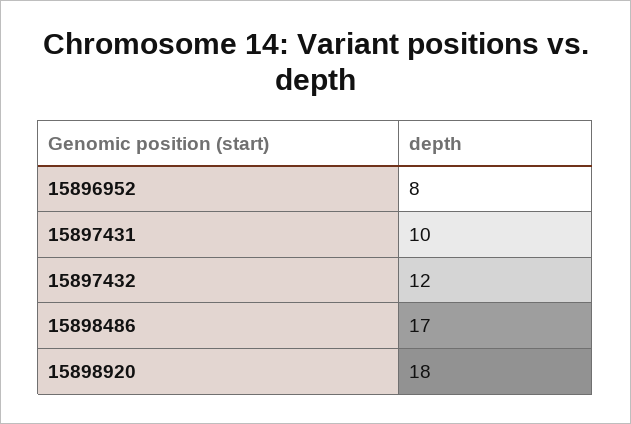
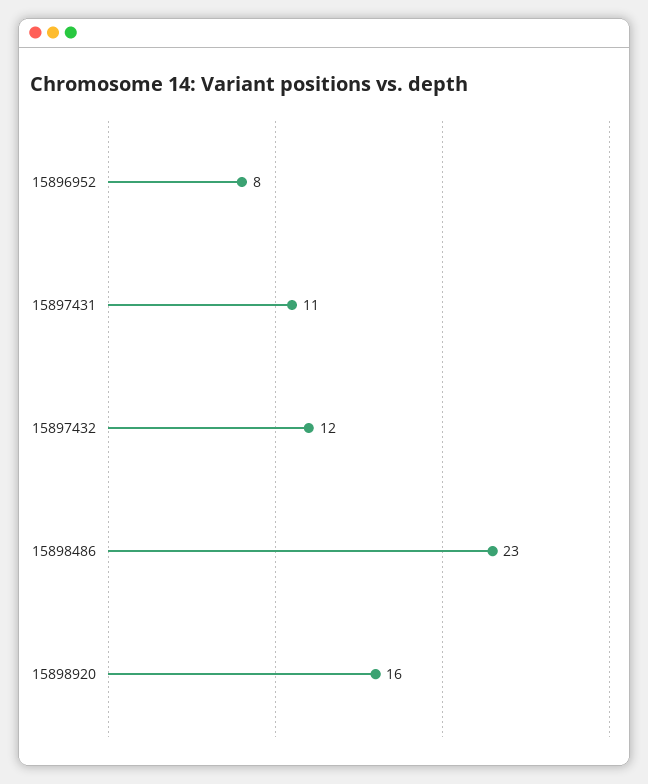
15897431: 10 -> 11
15898486: 17 -> 23
15898920: 18 -> 16

